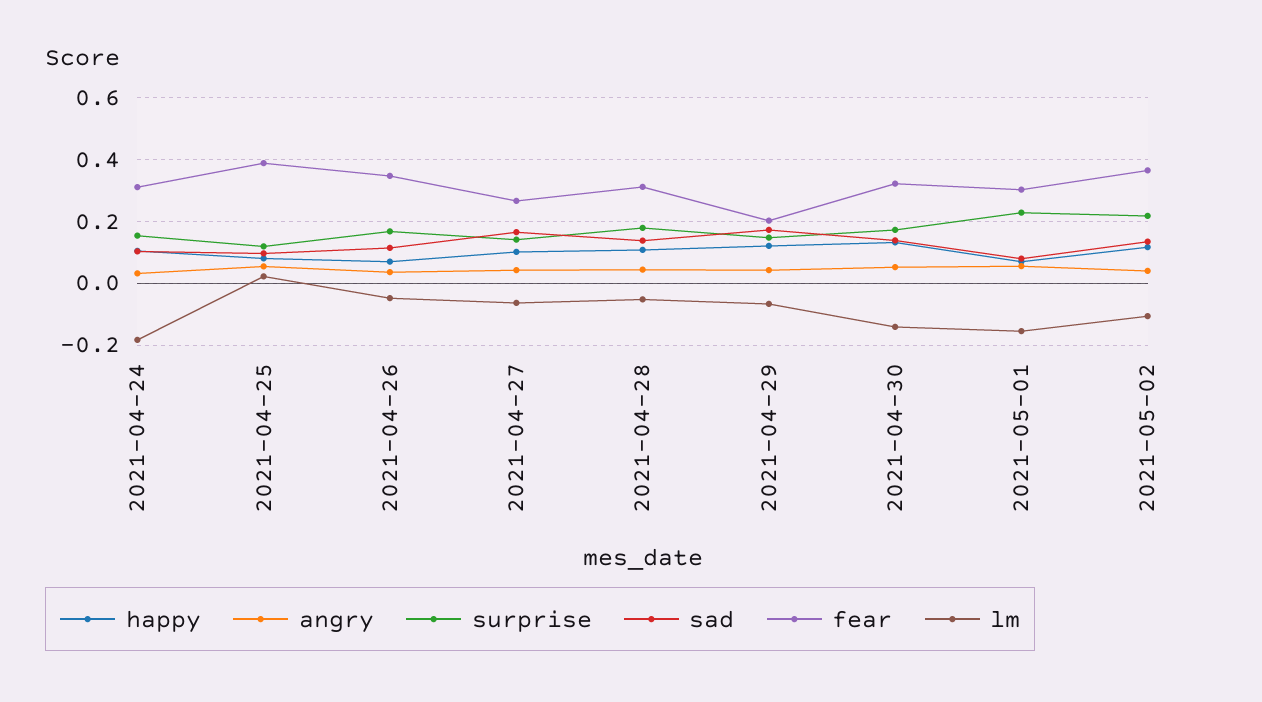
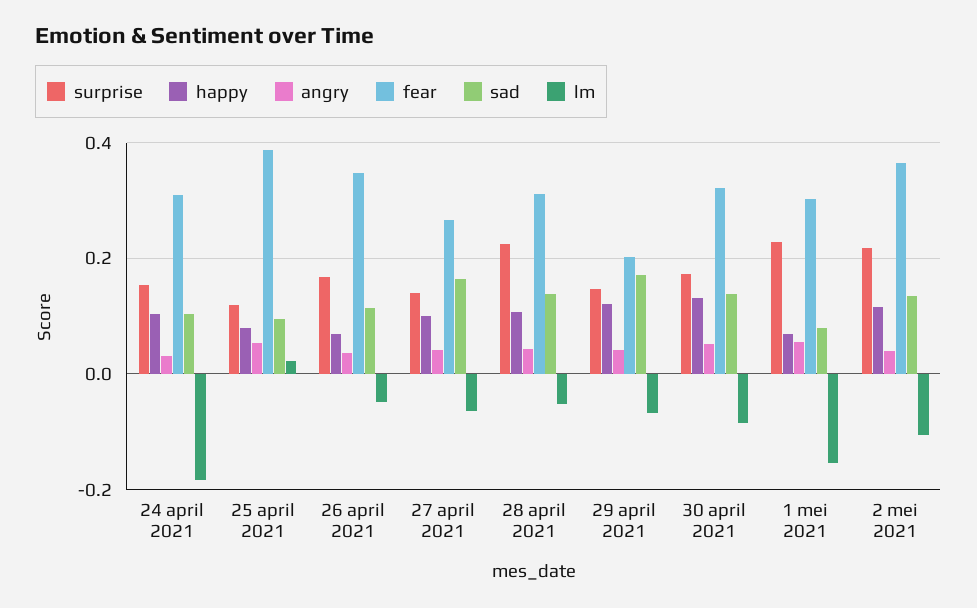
surprise, 2021-04-28: 0.18 -> 0.22
lm, 2021-04-30: -0.14 -> -0.08

